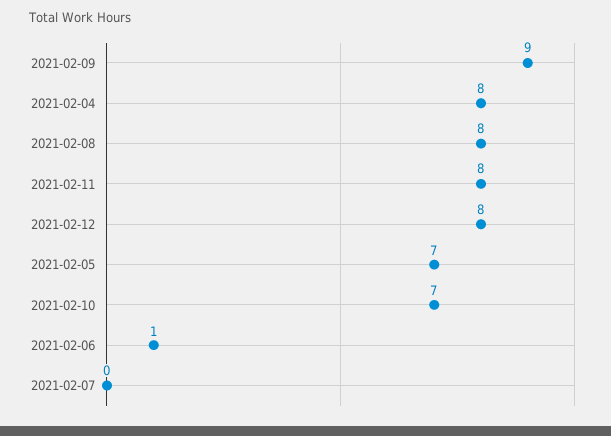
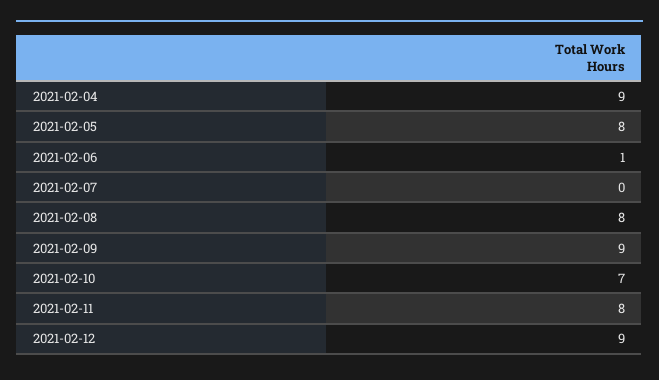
2021-02-04: 8 -> 9
2021-02-12: 8 -> 9
2021-02-05: 7 -> 8

